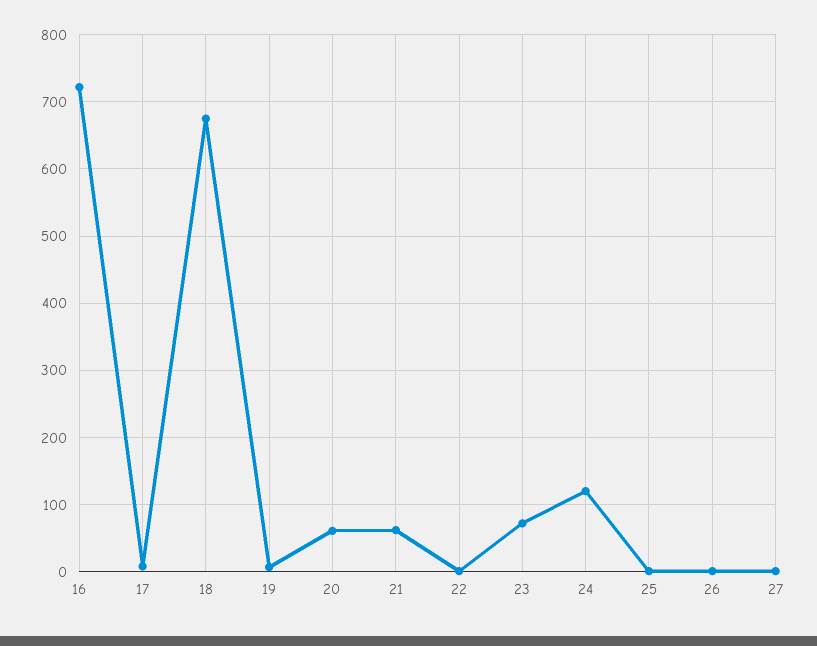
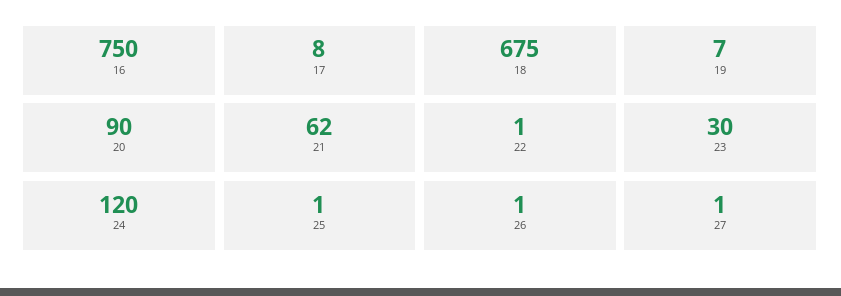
16: 720 -> 750
20: 60 -> 90
23: 70 -> 30

